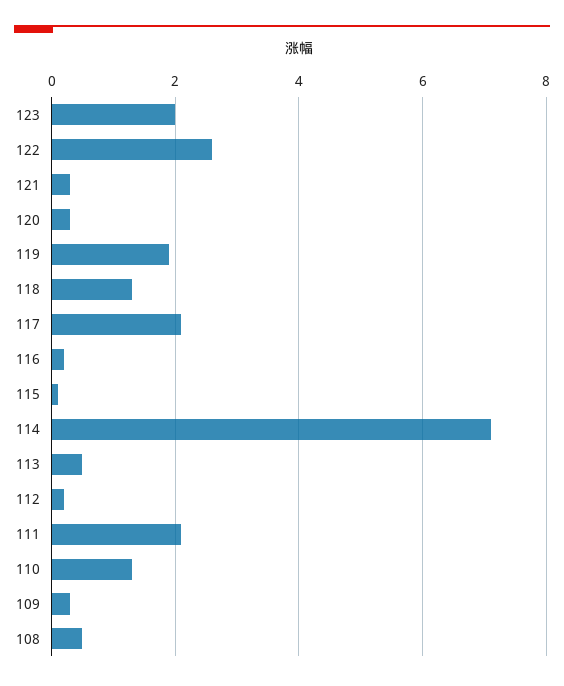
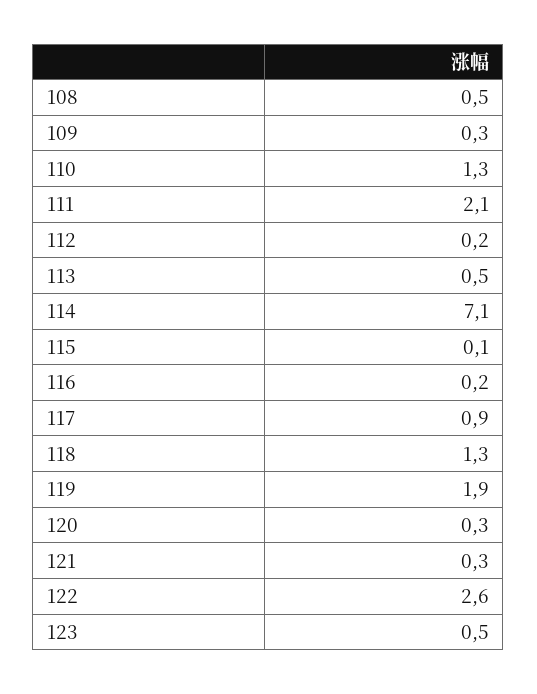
123: 2 -> 0.5
117: 2 -> 0.9

